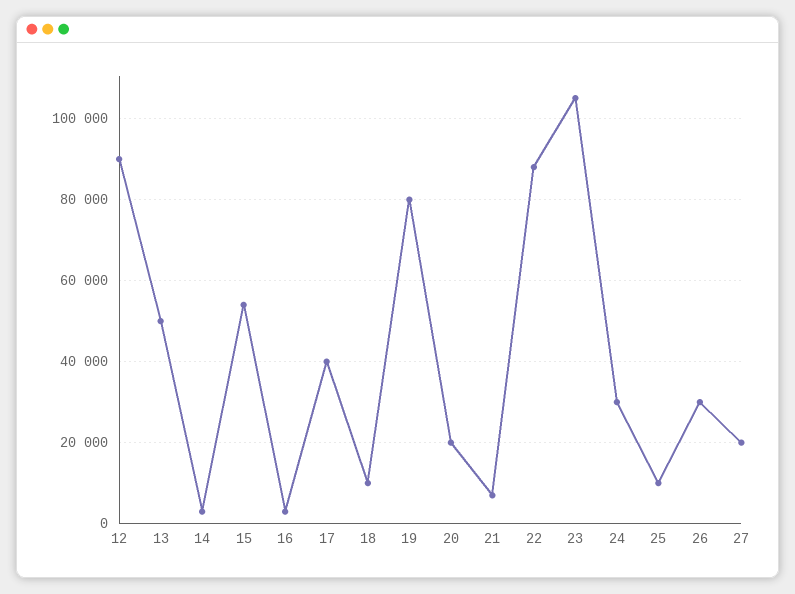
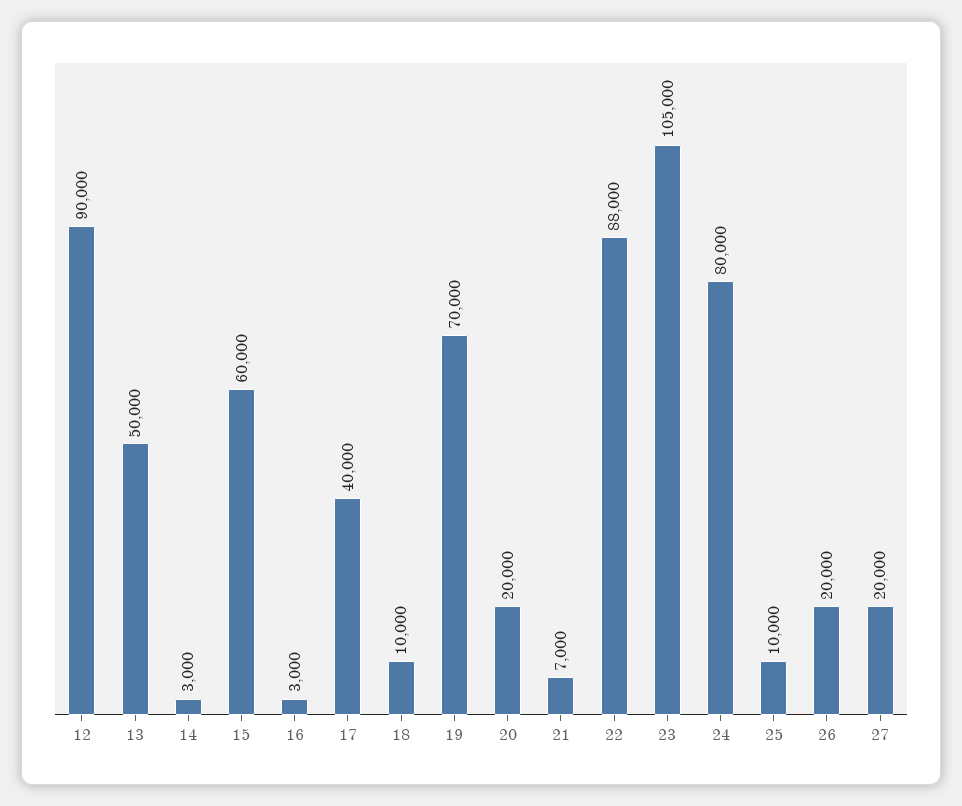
15: 54000 -> 60000
19: 80000 -> 70000
24: 30000 -> 80000
26: 30000 -> 20000

